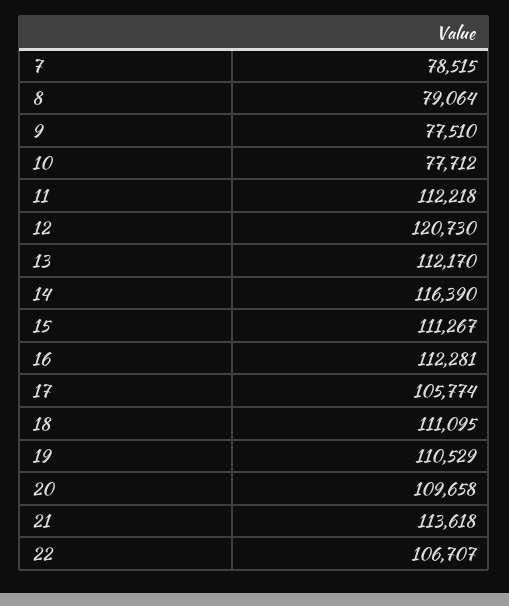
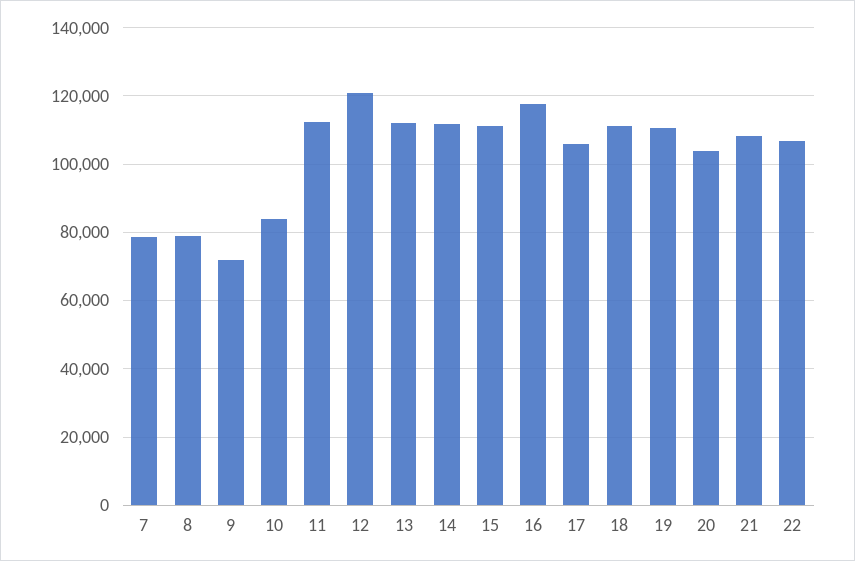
9: 77510 -> 72000
10: 77712 -> 84000
14: 116390 -> 112000
16: 112281 -> 118000
20: 109658 -> 104000
21: 113618 -> 108000

